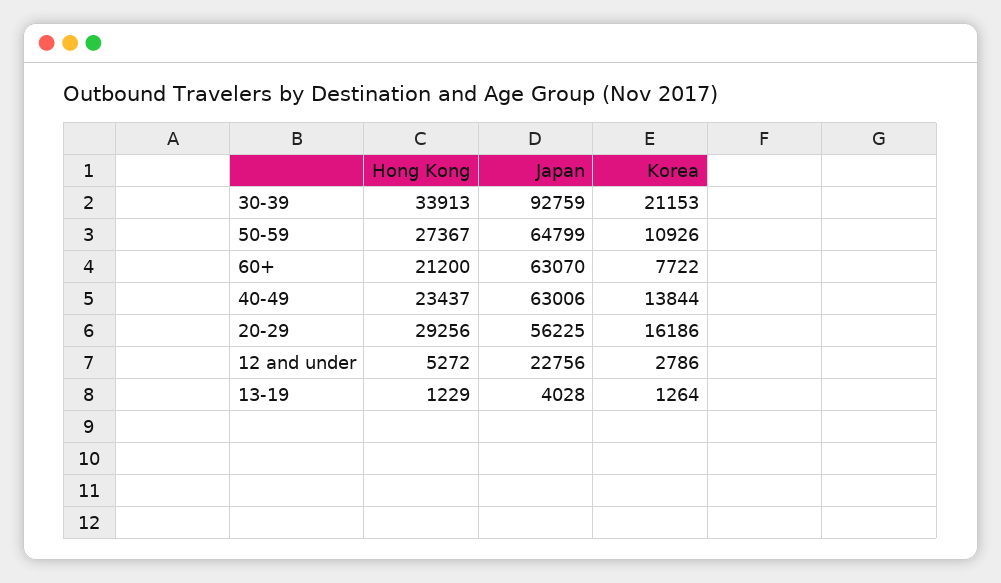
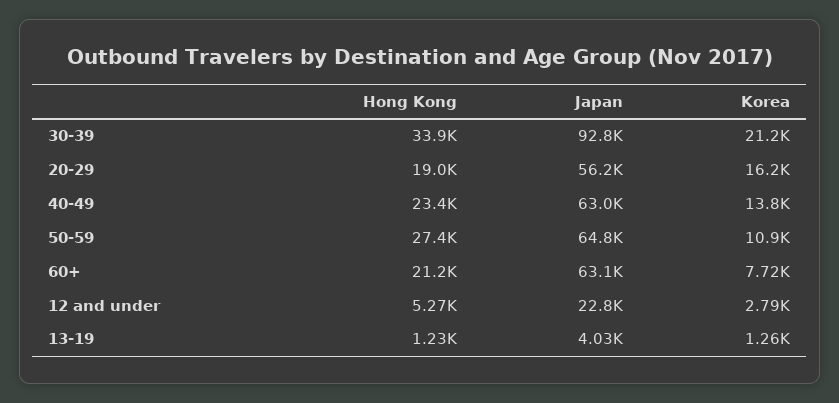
Hong Kong, 20-29: 29256 -> 19000

